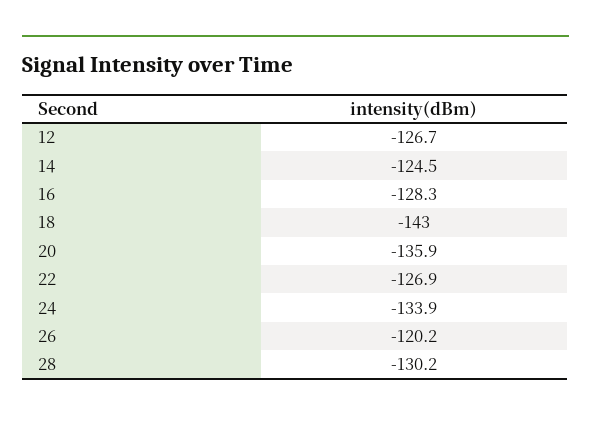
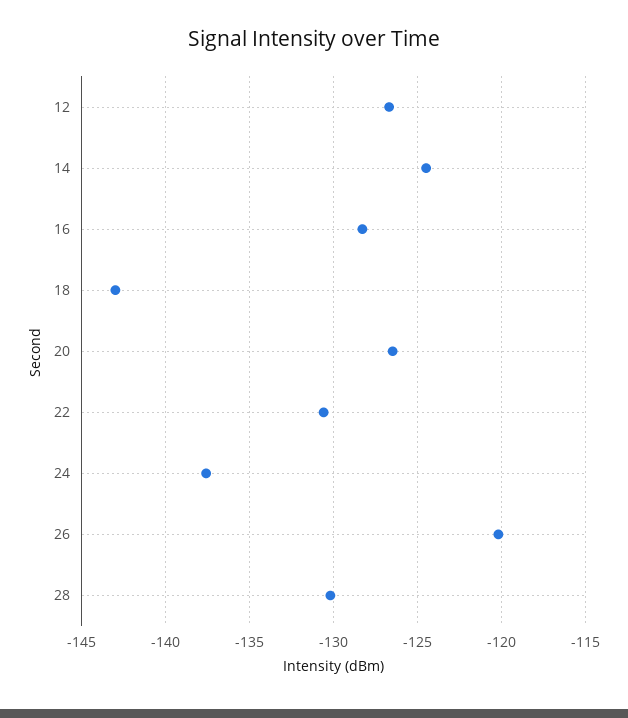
20: -135.9 -> -126.5
22: -126.9 -> -130.5
24: -133.9 -> -137.5

